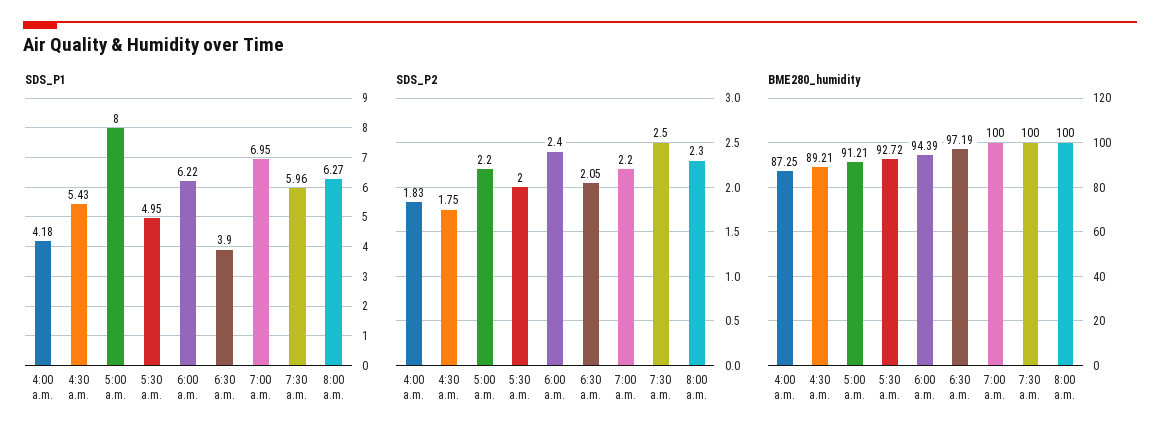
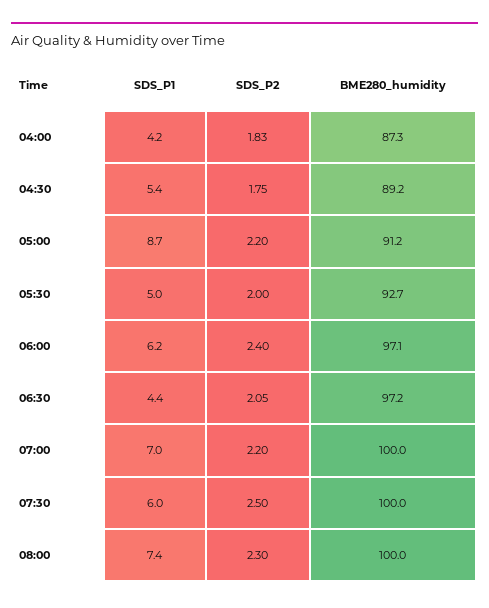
SDS_P1, 5:00 a.m.: 8 -> 8.7
SDS_P1, 6:30 a.m.: 3.9 -> 4.4
SDS_P1, 8:00 a.m.: 6.27 -> 7.4
BME280_humidity, 6:00 a.m.: 94.39 -> 97.1

